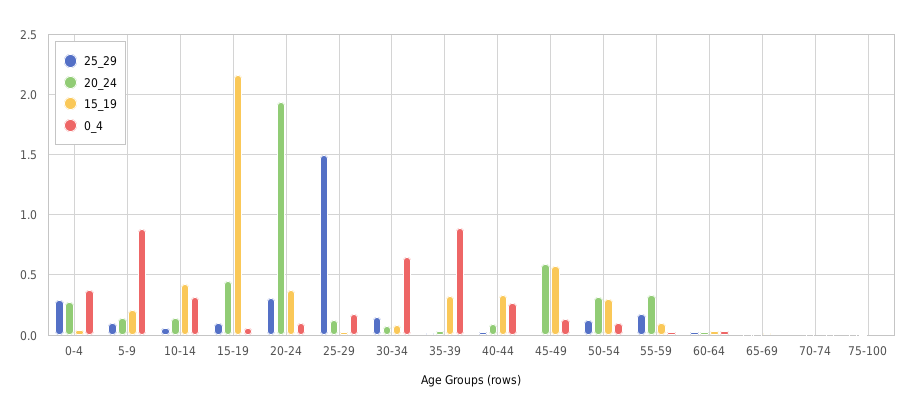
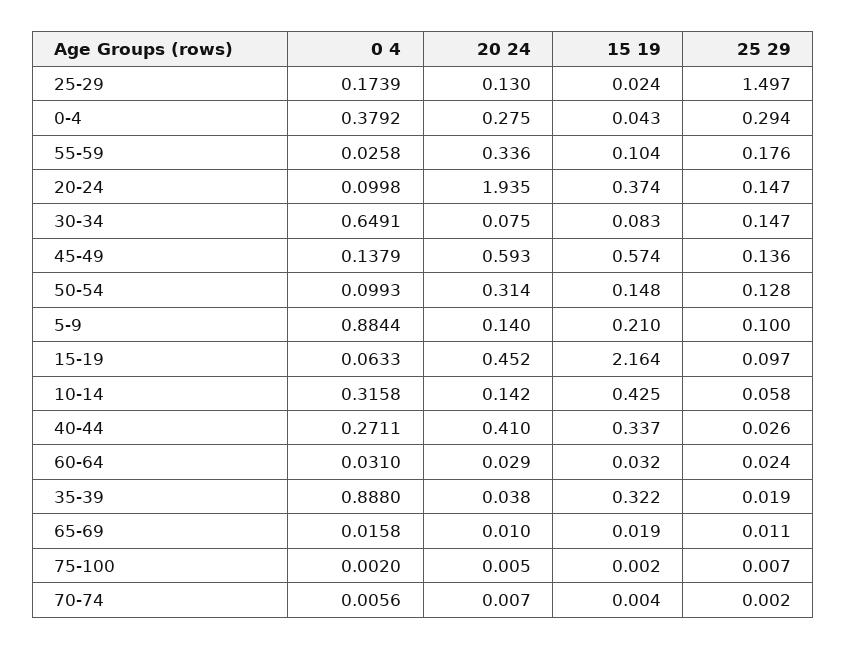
25_29, 20-24: 0.3 -> 0.147
20_24, 40-44: 0.1 -> 0.41
25_29, 45-49: 0 -> 0.136
15_19, 50-54: 0.3 -> 0.148

